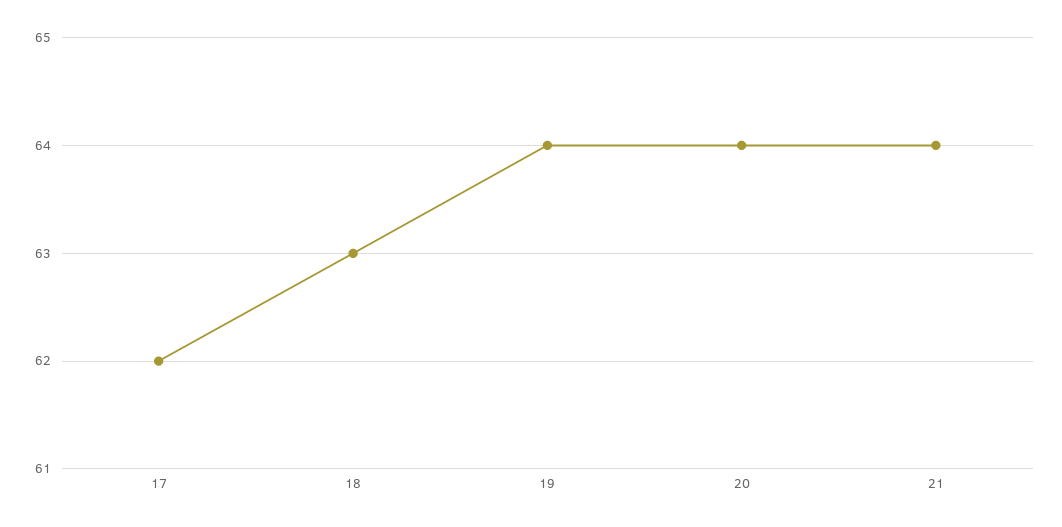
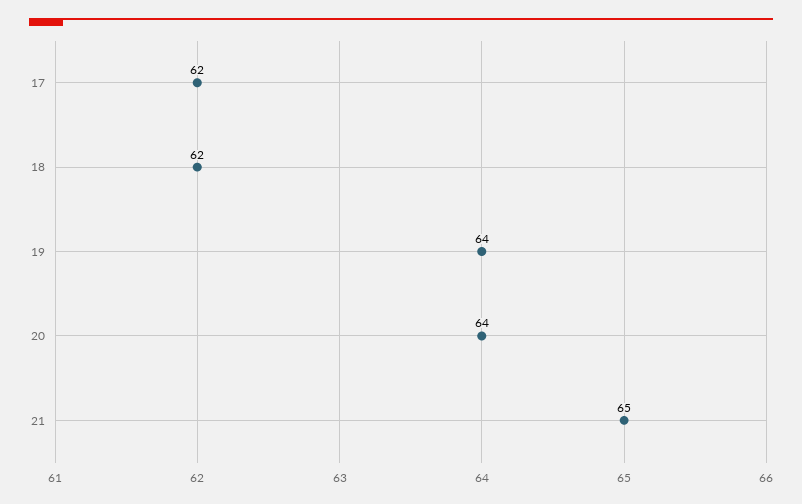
18: 63 -> 62
21: 64 -> 65

